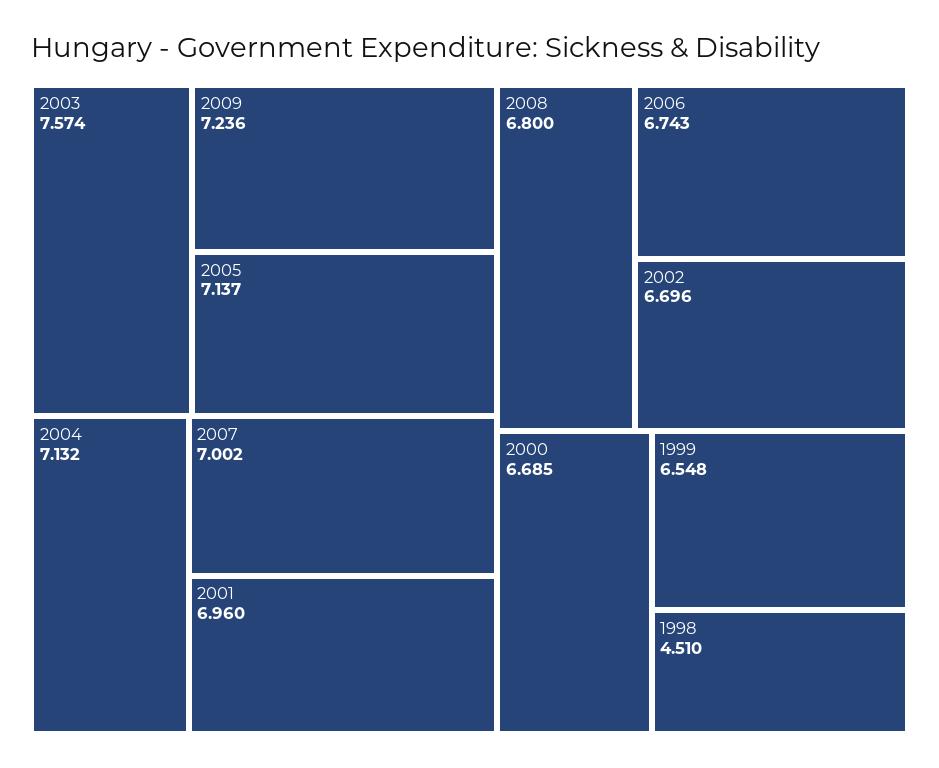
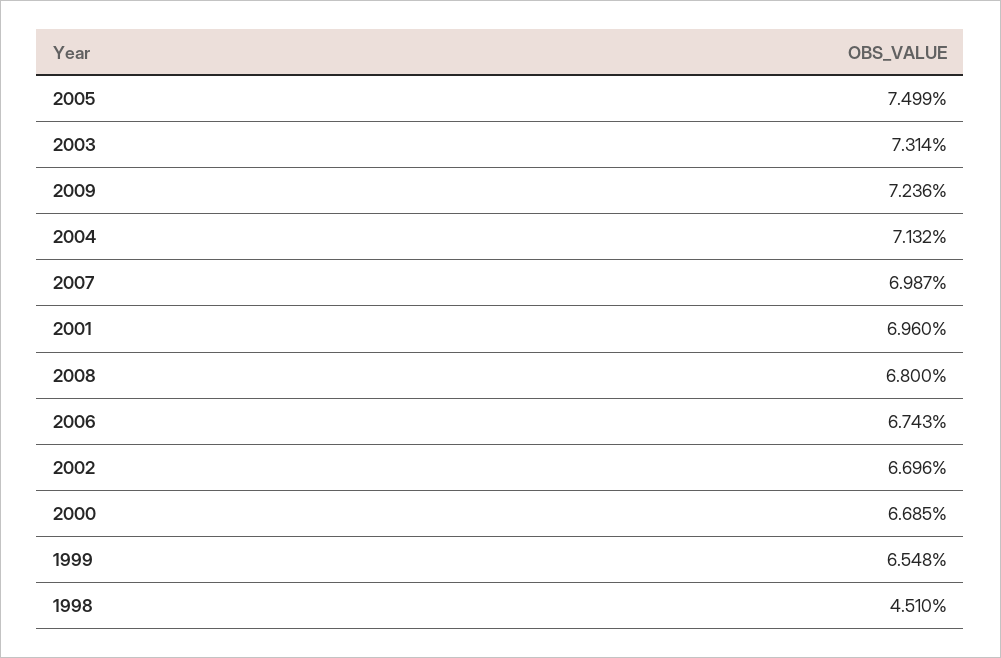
2003: 7.574 -> 7.314
2005: 7.137 -> 7.499
2007: 7.002 -> 6.987

